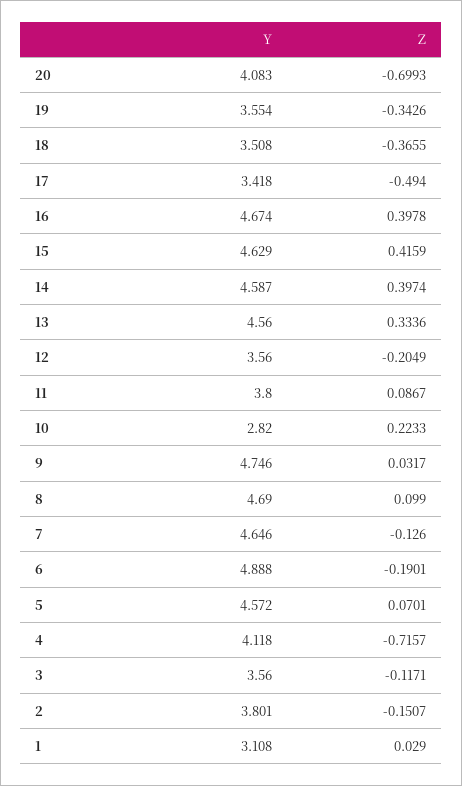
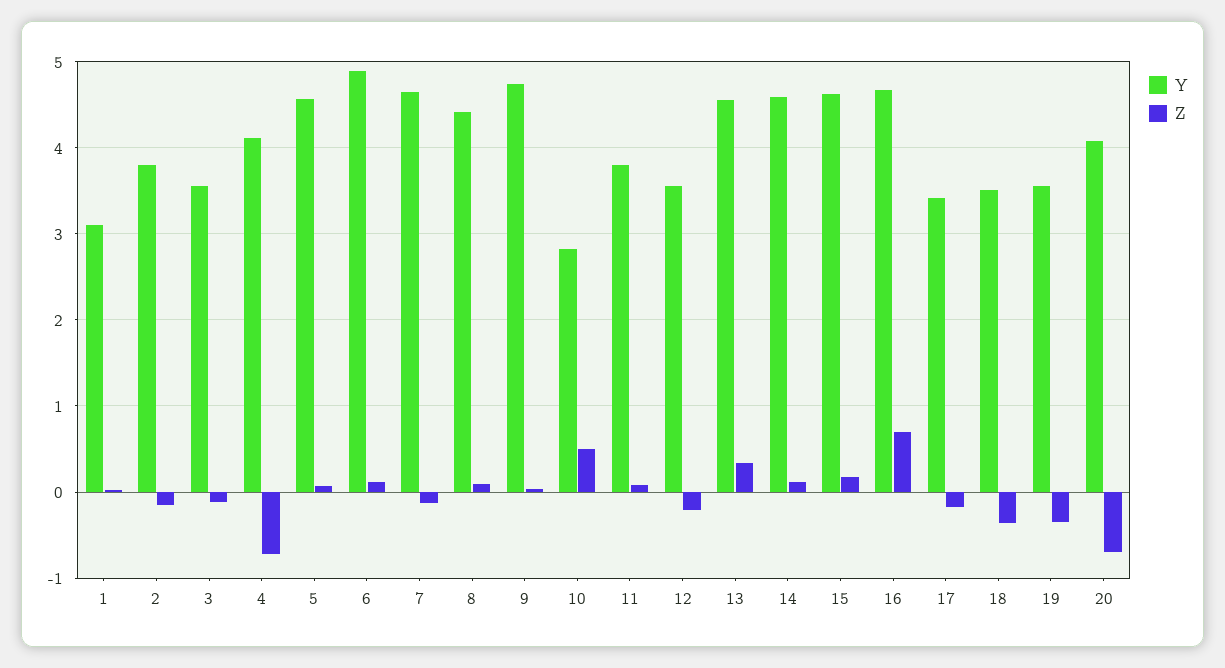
Z, 17: -0.494 -> -0.2
Z, 16: 0.3978 -> 0.7
Z, 15: 0.4159 -> 0.2
Z, 14: 0.3974 -> 0.1
Z, 10: 0.2233 -> 0.5
Y, 8: 4.69 -> 4.4
Z, 6: -0.1901 -> 0.1

